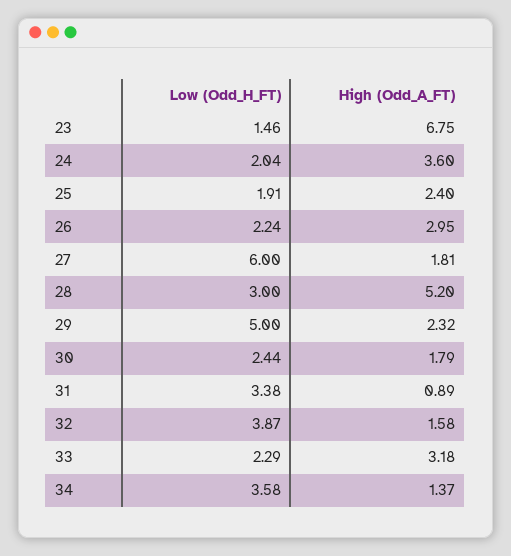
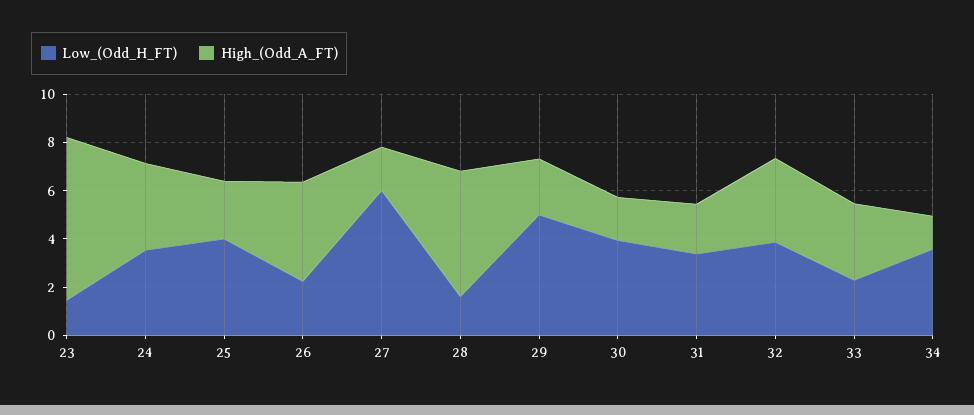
Low (Odd_H_FT), 24: 2.04 -> 3.5
Low (Odd_H_FT), 25: 1.91 -> 4
High (Odd_A_FT), 26: 2.95 -> 4
Low (Odd_H_FT), 28: 3 -> 1.5
Low (Odd_H_FT), 30: 2.44 -> 4
High (Odd_A_FT), 31: 0.89 -> 2
High (Odd_A_FT), 32: 1.58 -> 3.5

